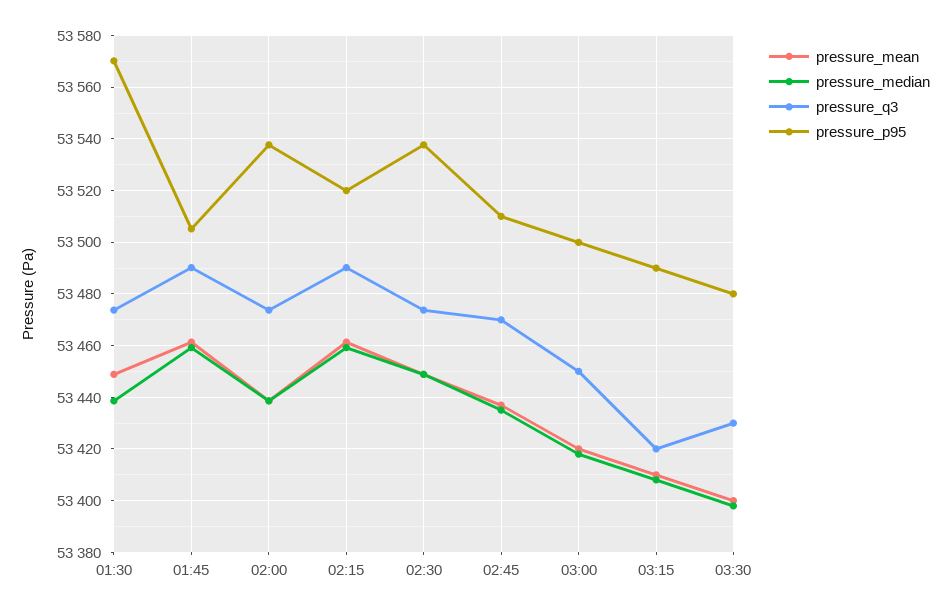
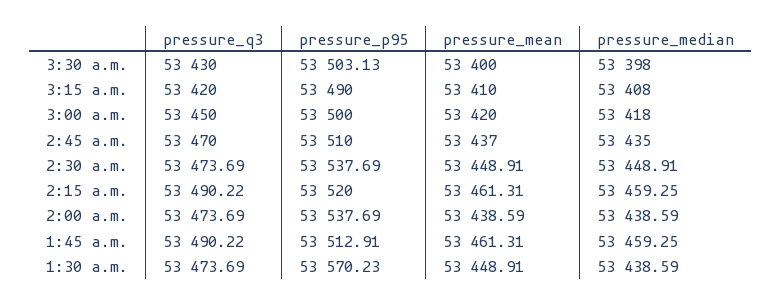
pressure_p95, 01:45: 53505 -> 53512.91
pressure_p95, 03:30: 53480 -> 53503.13

